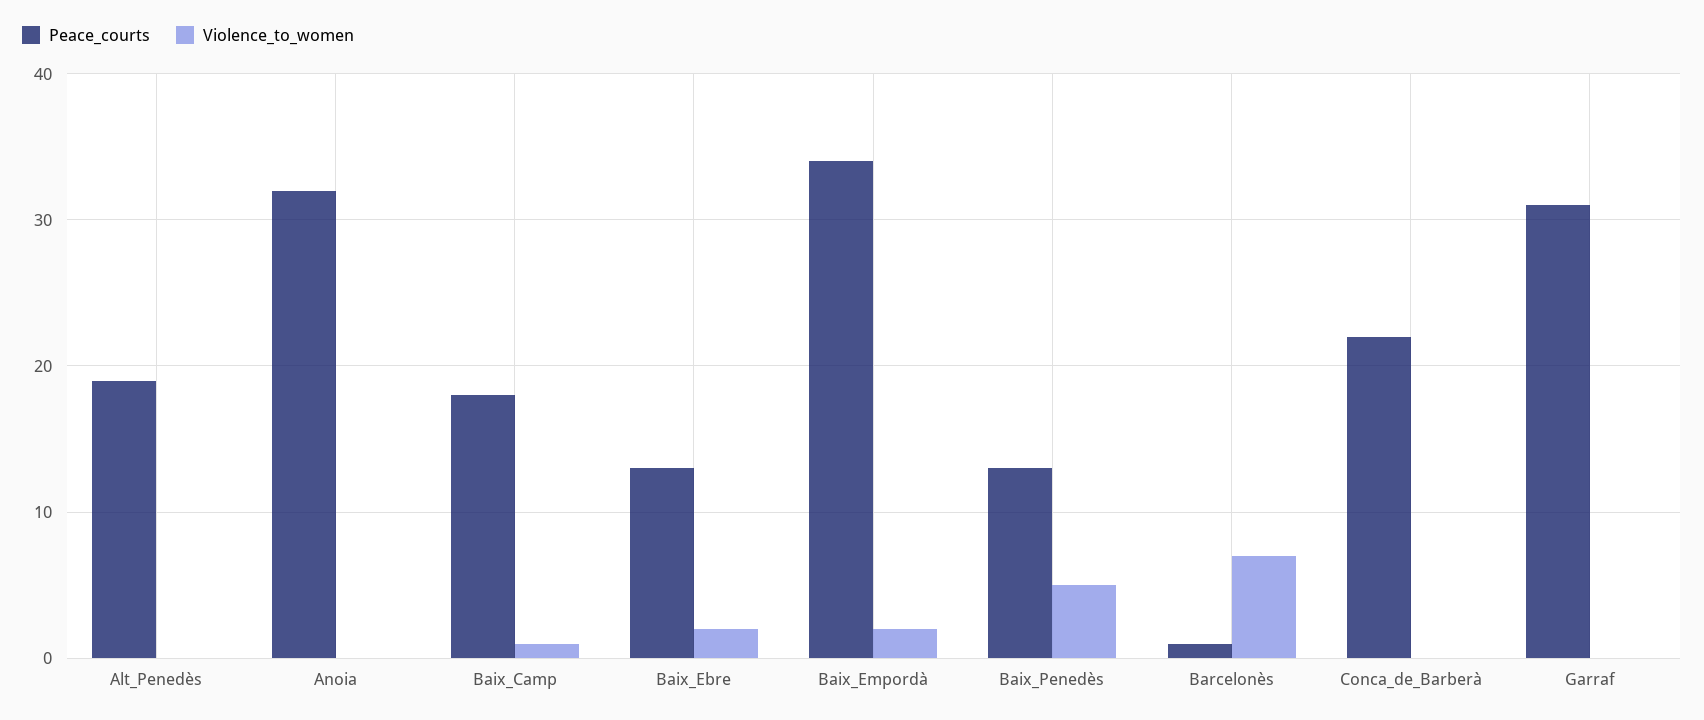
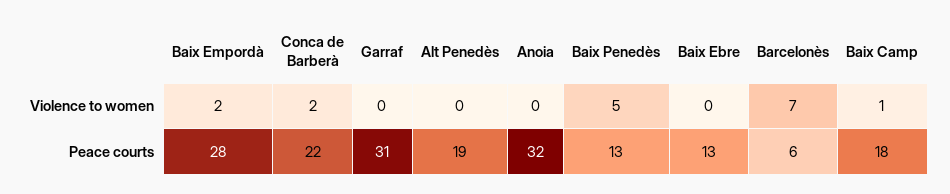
Violence_to_women, Baix_Ebre: 2 -> 0
Peace_courts, Baix_Empordà: 34 -> 28
Peace_courts, Barcelonès: 1 -> 6
Violence_to_women, Conca_de_Barberà: 0 -> 2

